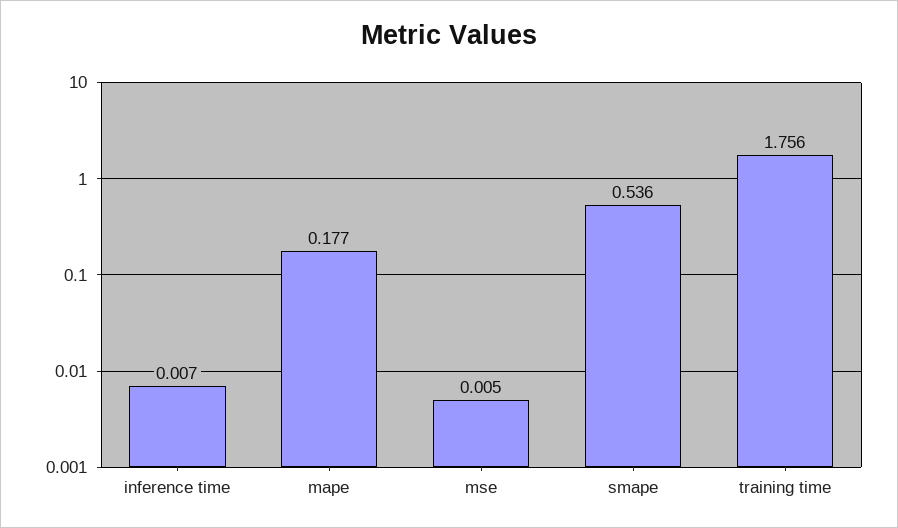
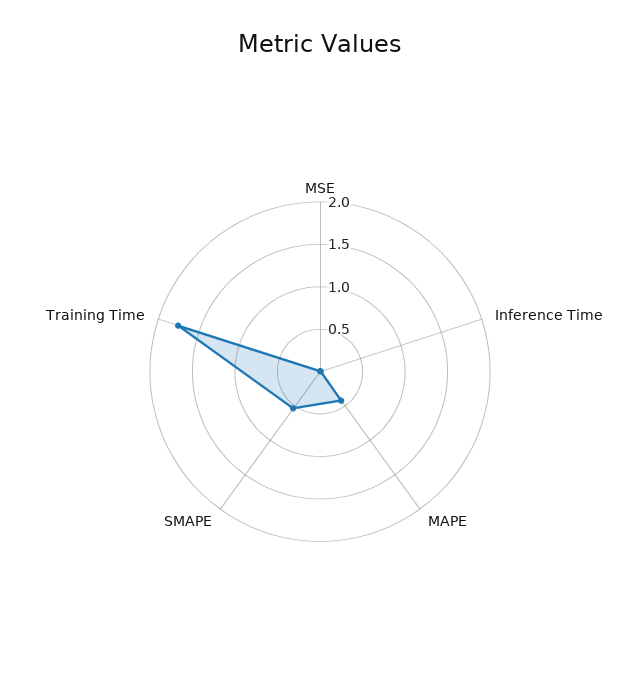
mape: 0.177 -> 0.4

